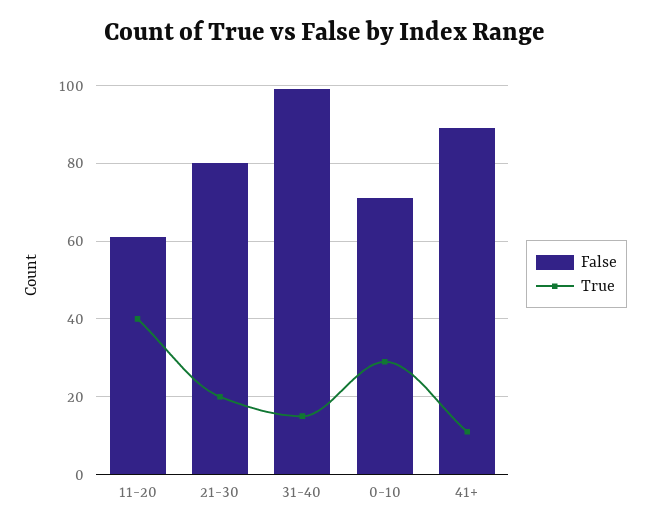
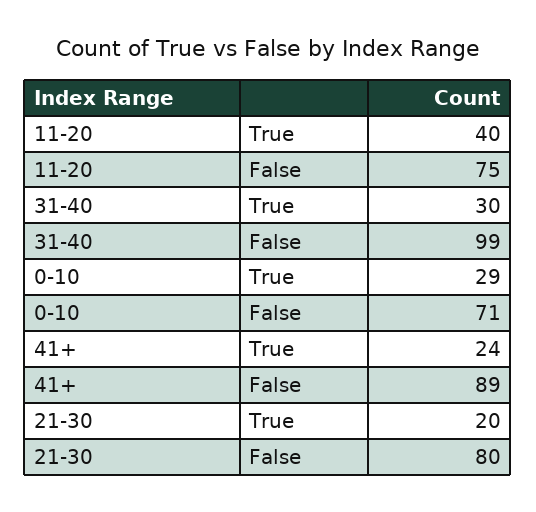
False, 11-20: 60 -> 75
True, 31-40: 15 -> 30
True, 41+: 10 -> 24

